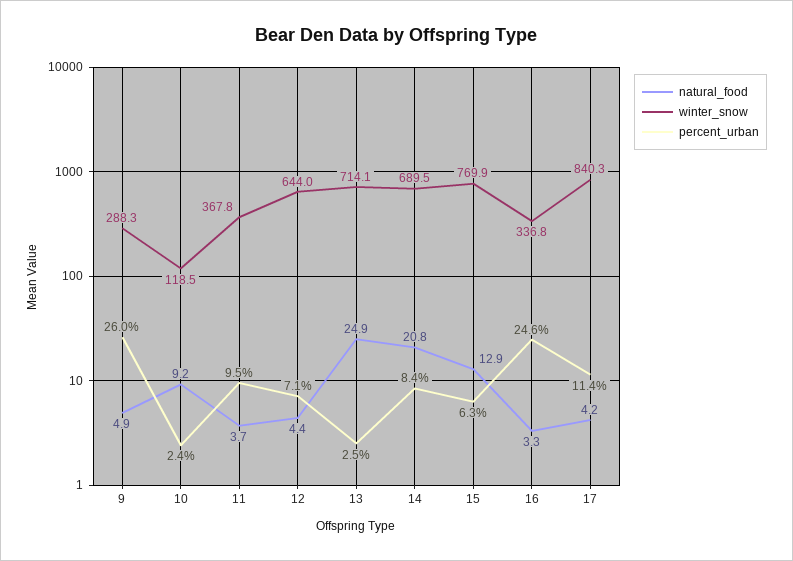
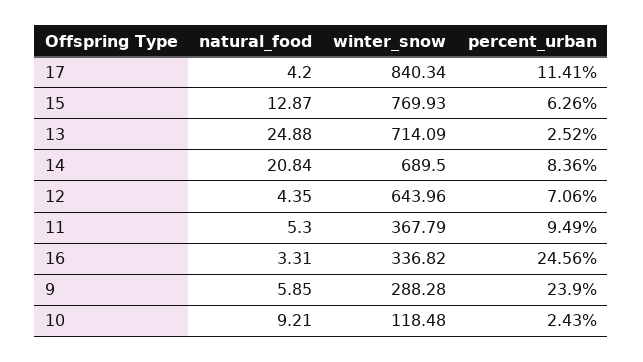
natural_food, 9: 4.9 -> 5.85
percent_urban, 9: 26 -> 23.9
natural_food, 11: 3.7 -> 5.3

